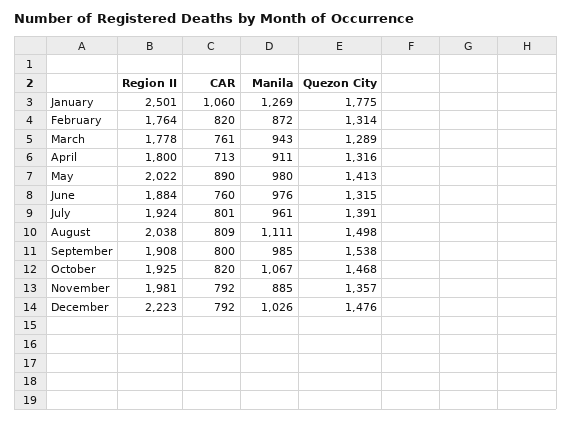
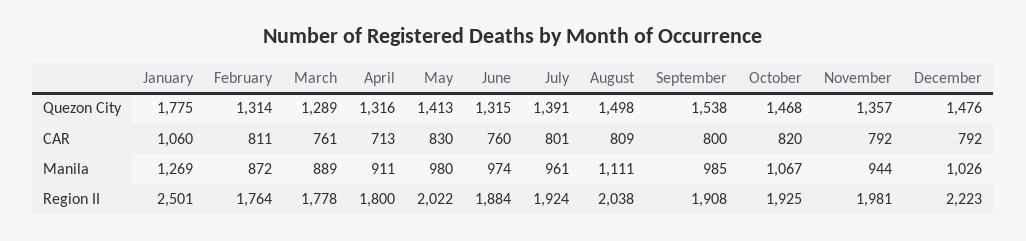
CAR, February: 820 -> 811
Manila, March: 943 -> 889
CAR, May: 890 -> 830
Manila, June: 976 -> 974
Manila, November: 885 -> 944

